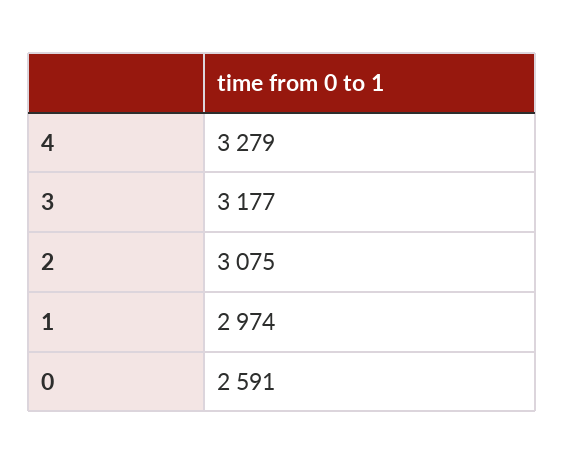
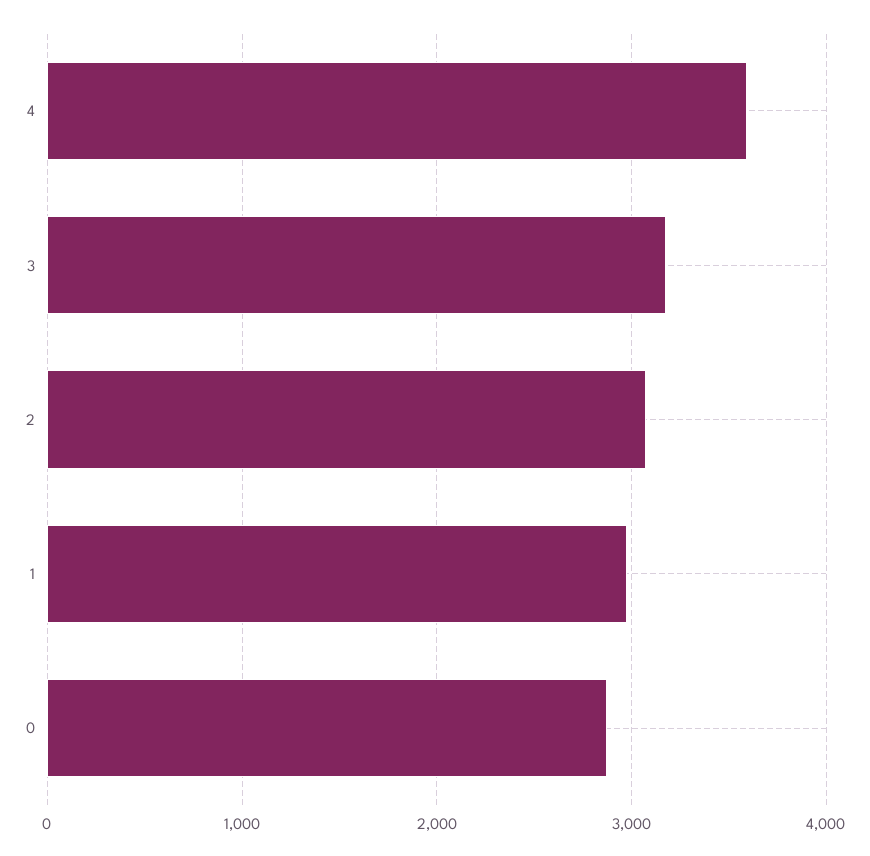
4: 3279 -> 3600
0: 2591 -> 2900

